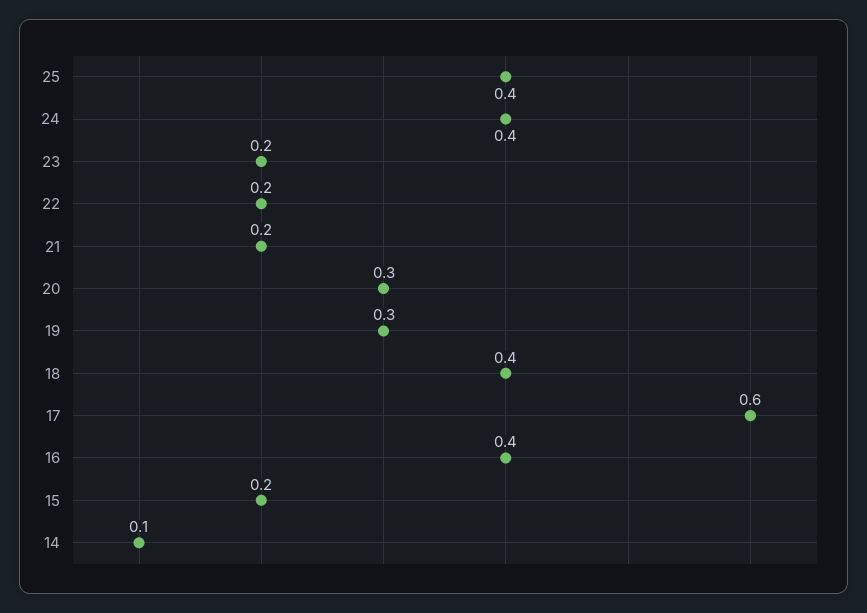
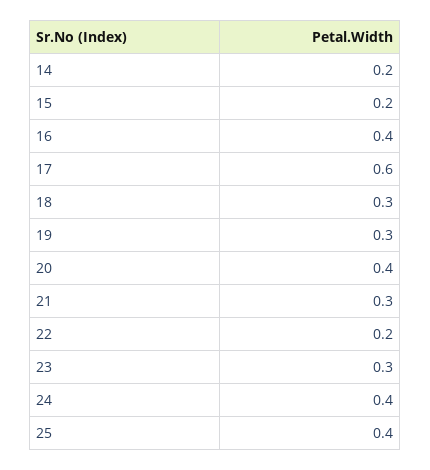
23: 0.2 -> 0.3
21: 0.2 -> 0.3
20: 0.3 -> 0.4
18: 0.4 -> 0.3
14: 0.1 -> 0.2

